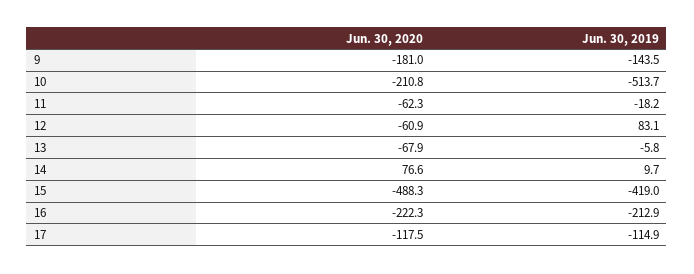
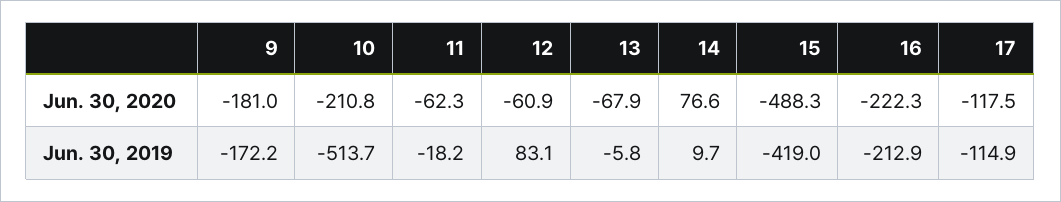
Jun. 30, 2019, 9: -143.5 -> -172.2

